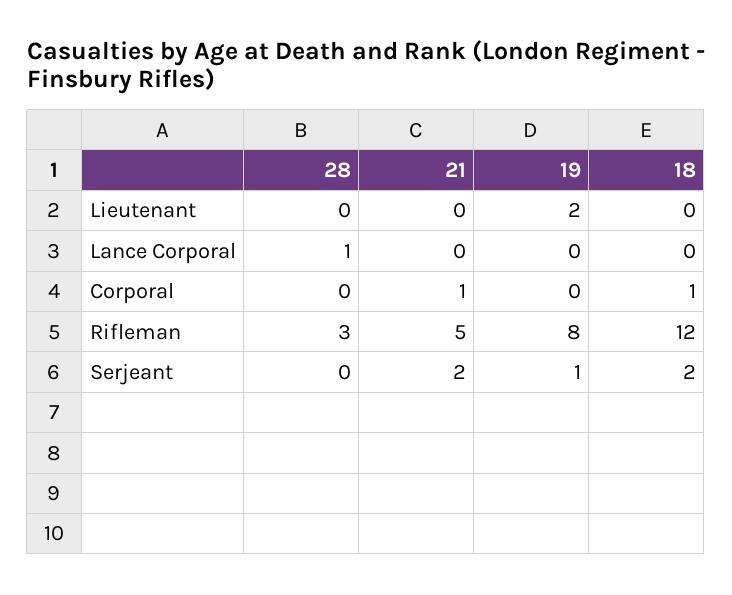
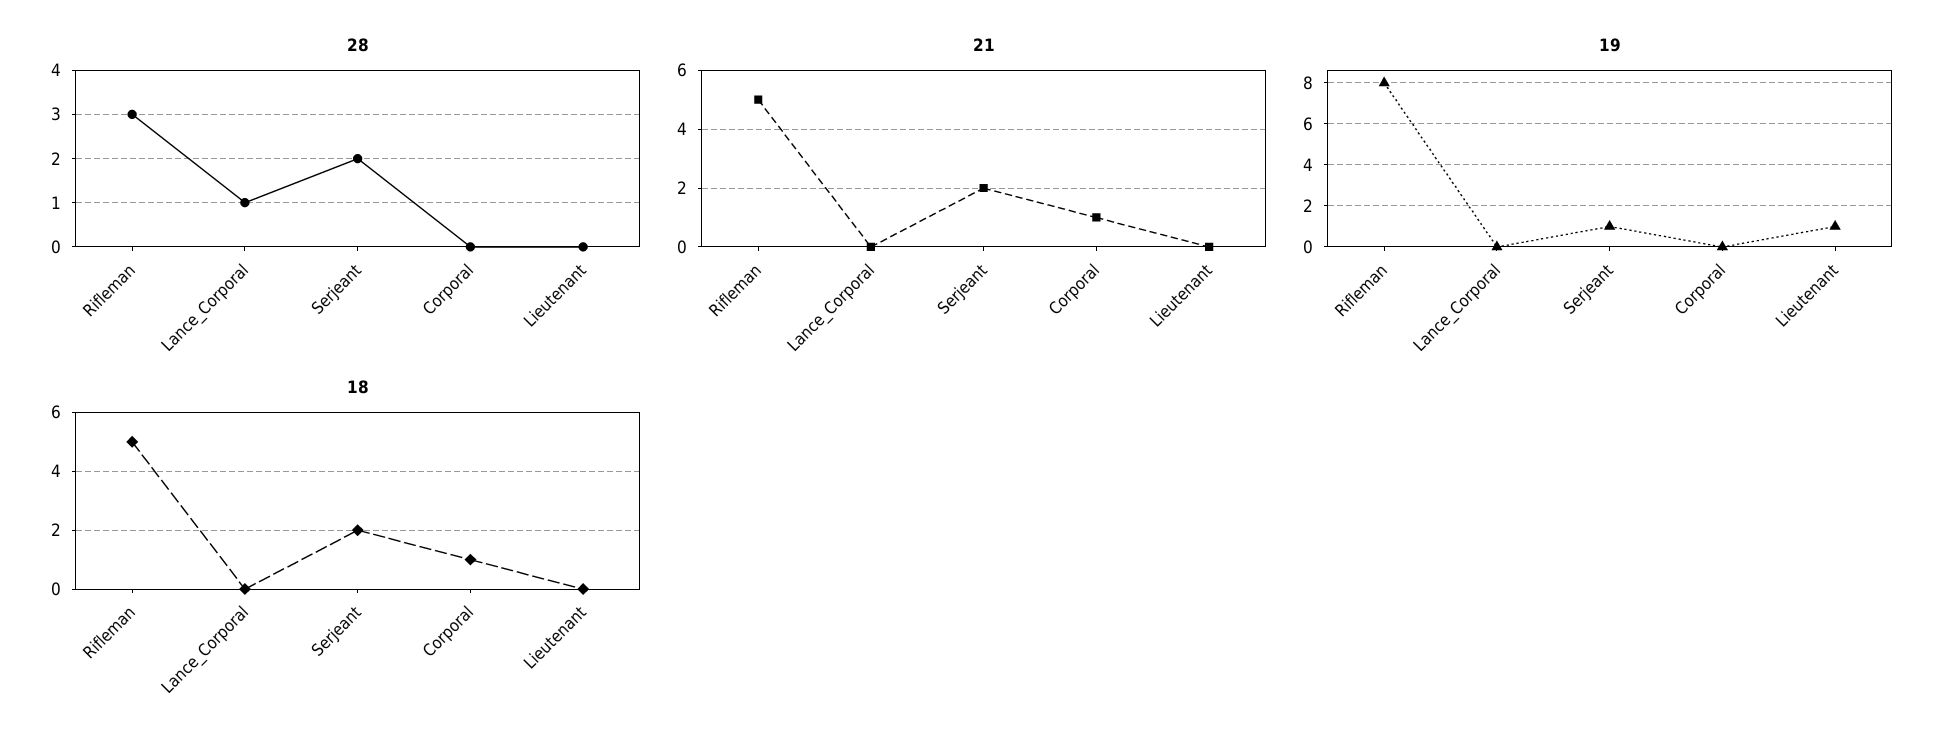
19, Lieutenant: 2 -> 1
18, Rifleman: 12 -> 5
28, Serjeant: 0 -> 2

